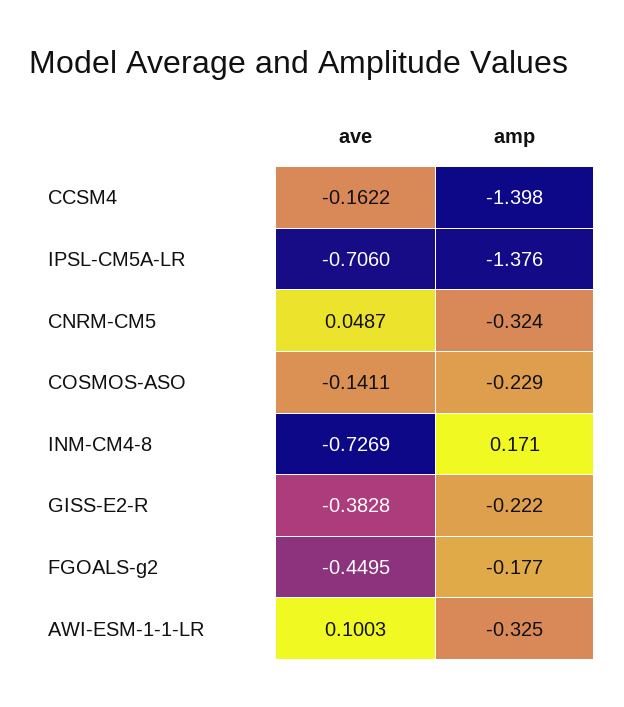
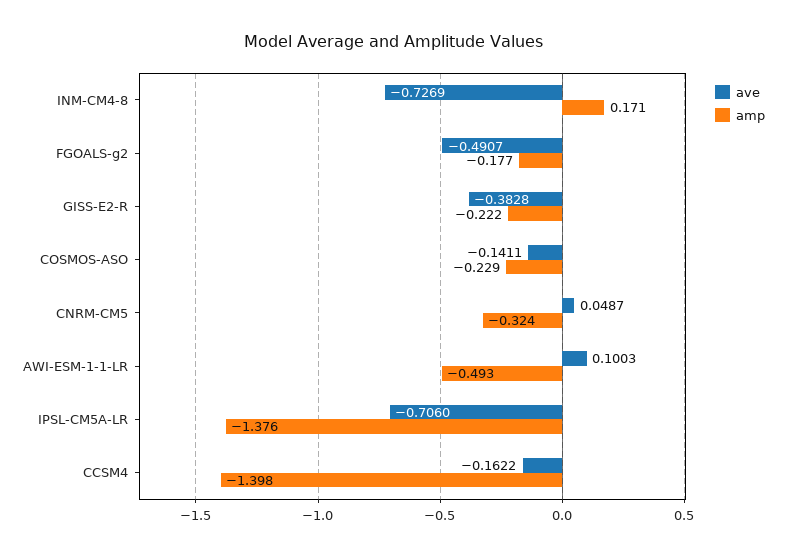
ave, FGOALS-g2: -0.4495 -> -0.4907
amp, AWI-ESM-1-1-LR: -0.325 -> -0.493

